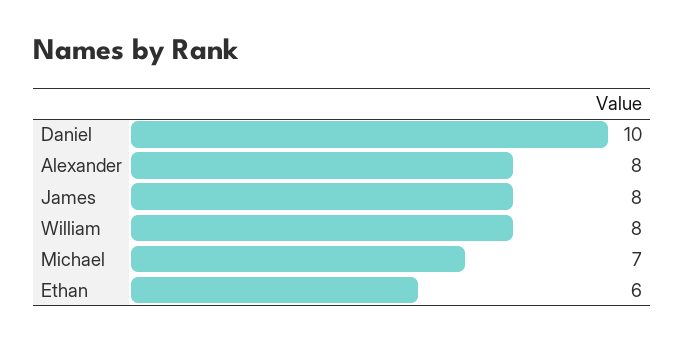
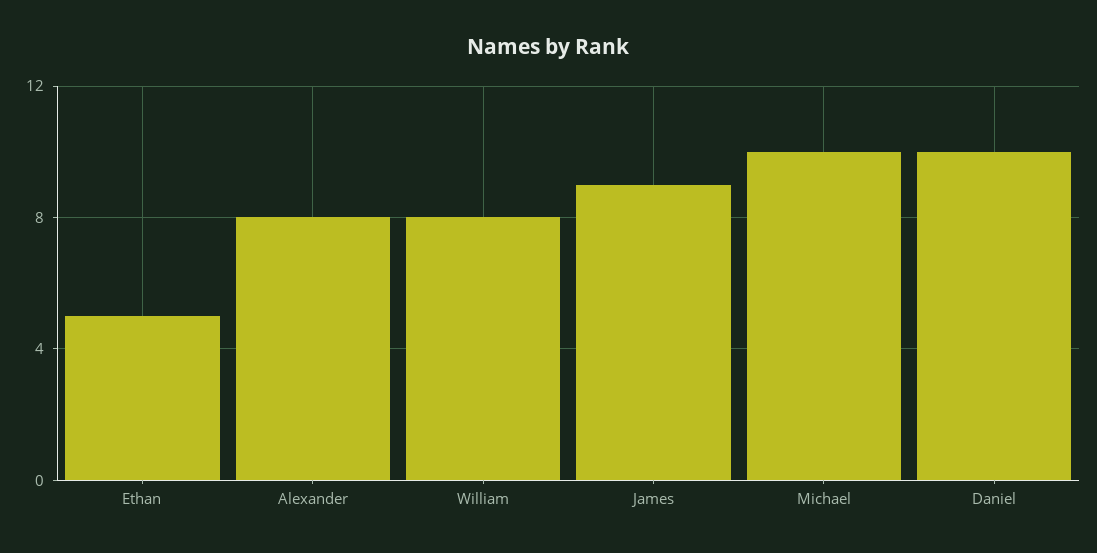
James: 8 -> 9
Michael: 7 -> 10
Ethan: 6 -> 5

